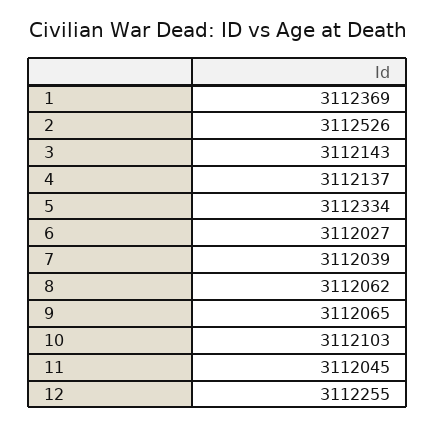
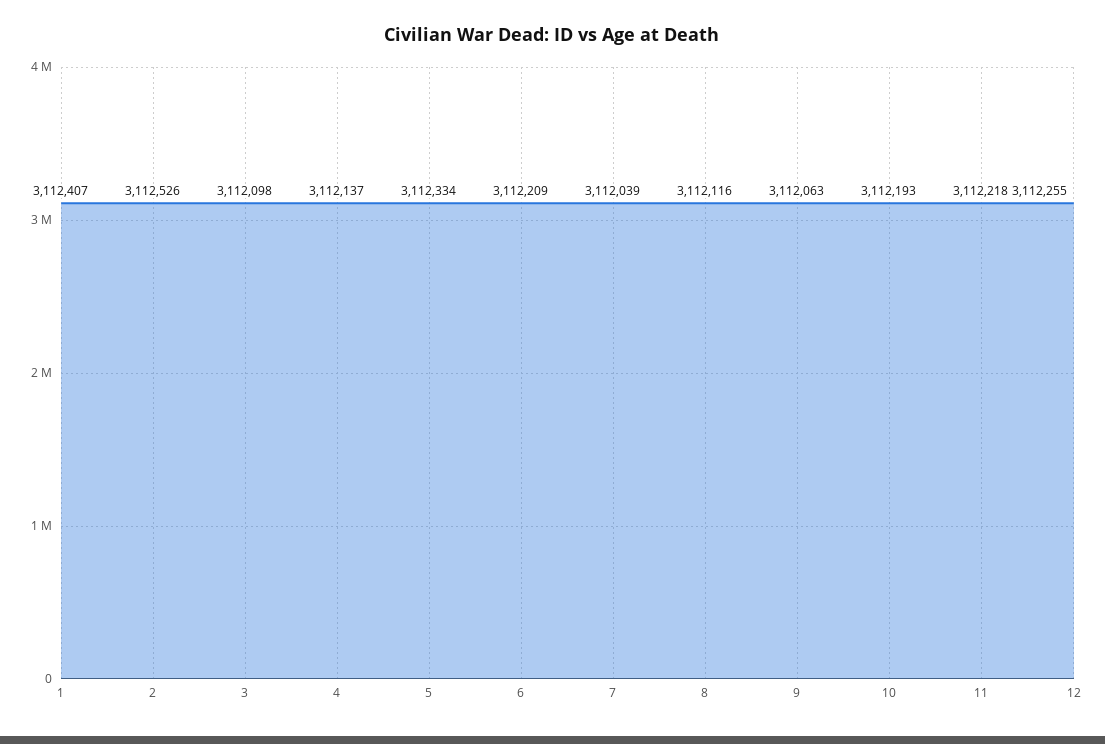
1: 3112369 -> 3112407
3: 3112143 -> 3112098
6: 3112027 -> 3112209
8: 3112062 -> 3112116
9: 3112065 -> 3112063
10: 3112103 -> 3112193
11: 3112045 -> 3112218

